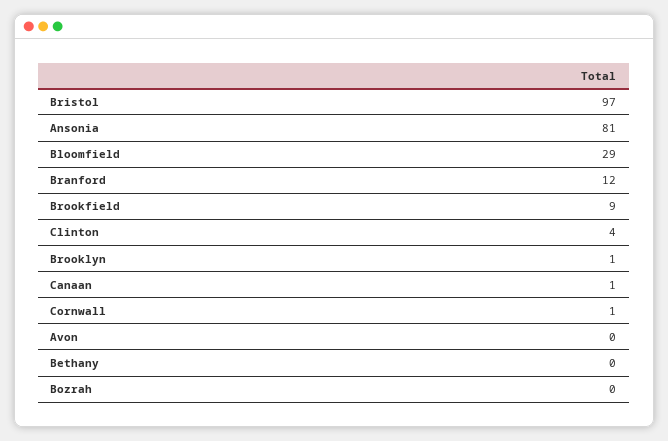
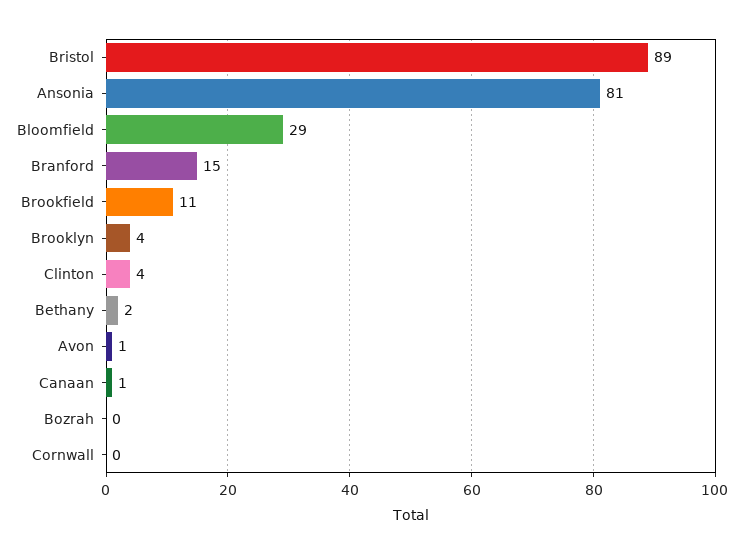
Bristol: 97 -> 89
Branford: 12 -> 15
Brookfield: 9 -> 11
Brooklyn: 1 -> 4
Cornwall: 1 -> 0
Avon: 0 -> 1
Bethany: 0 -> 2

